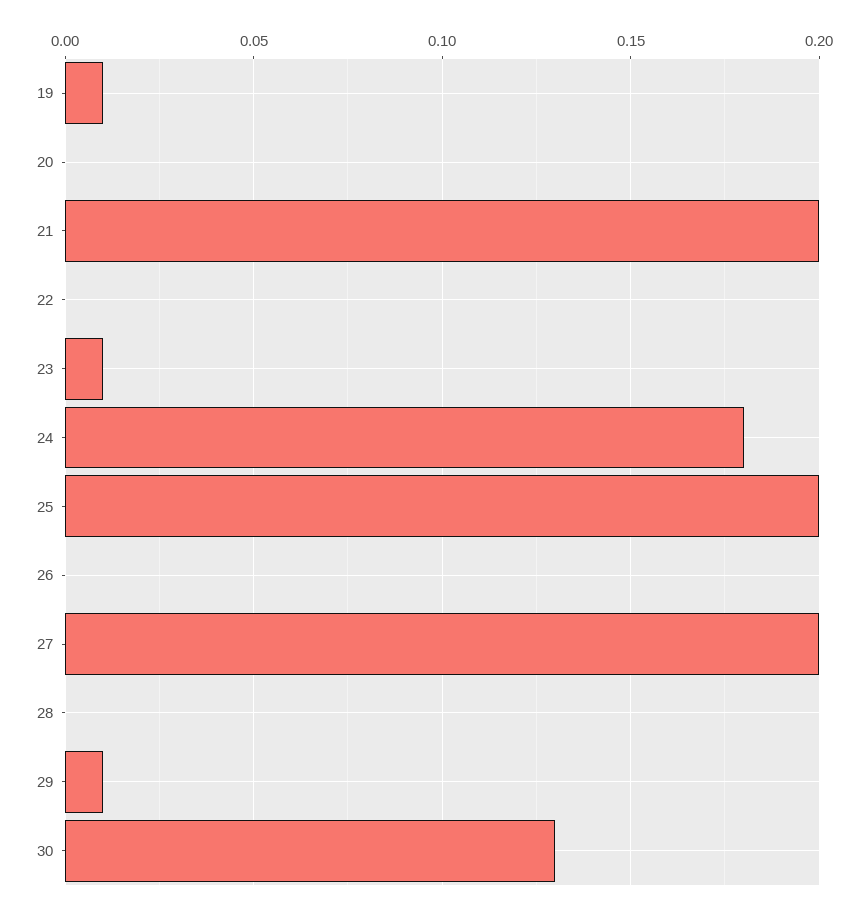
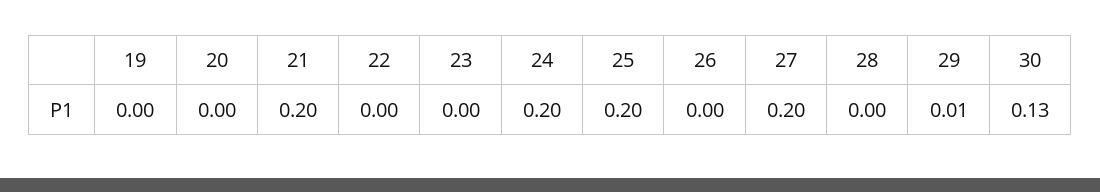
19: 0.01 -> 0
23: 0.01 -> 0
24: 0.18 -> 0.2

